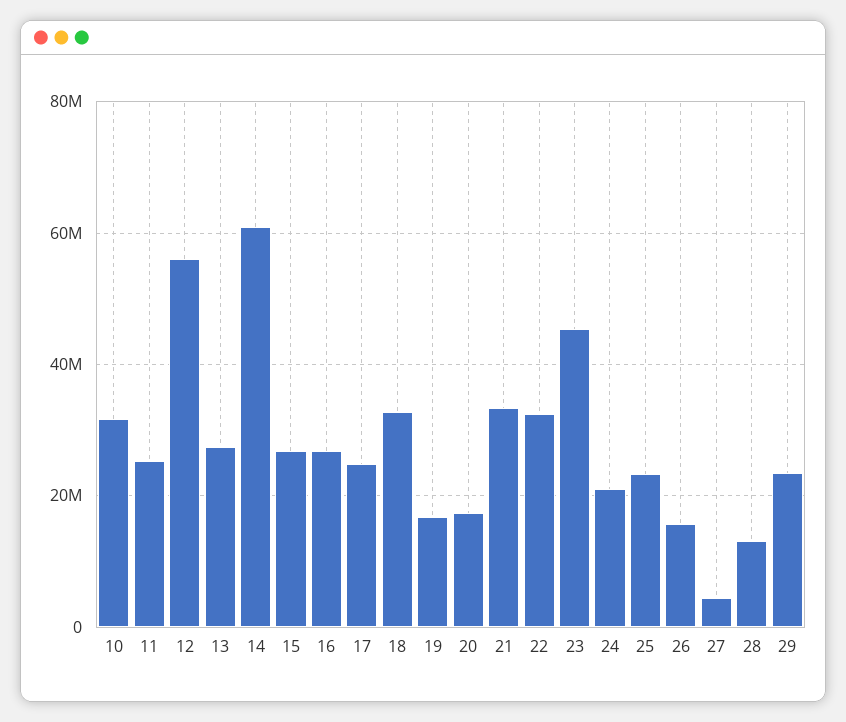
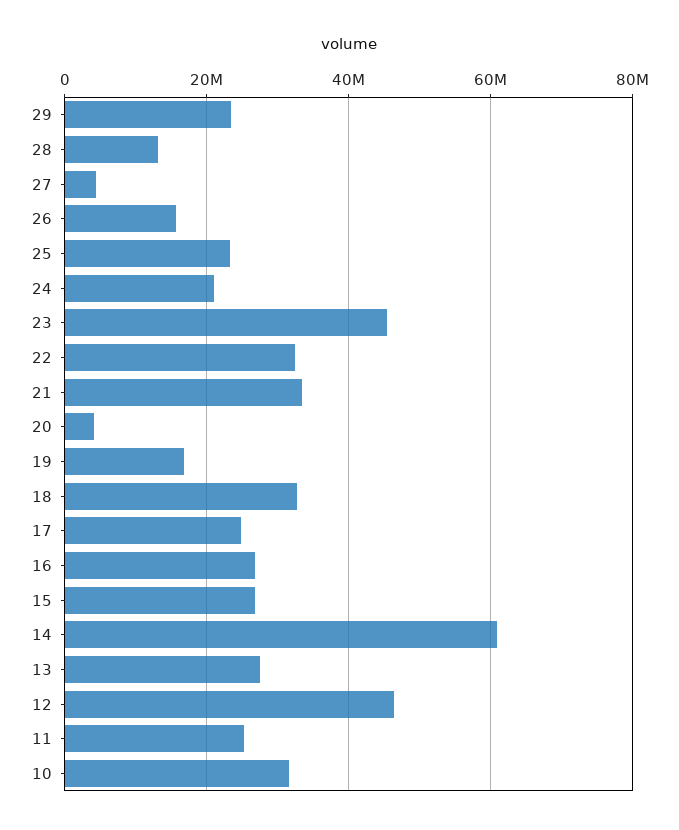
12: 56000000 -> 46000000
20: 18000000 -> 4000000

